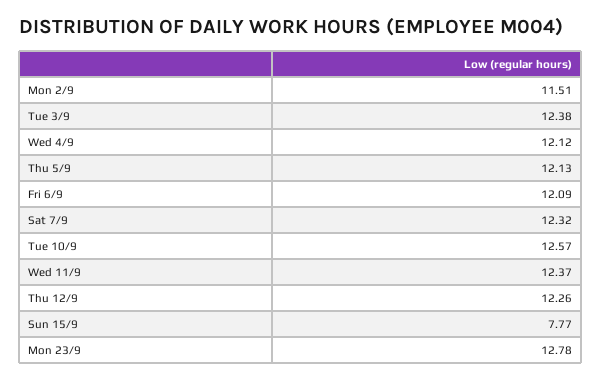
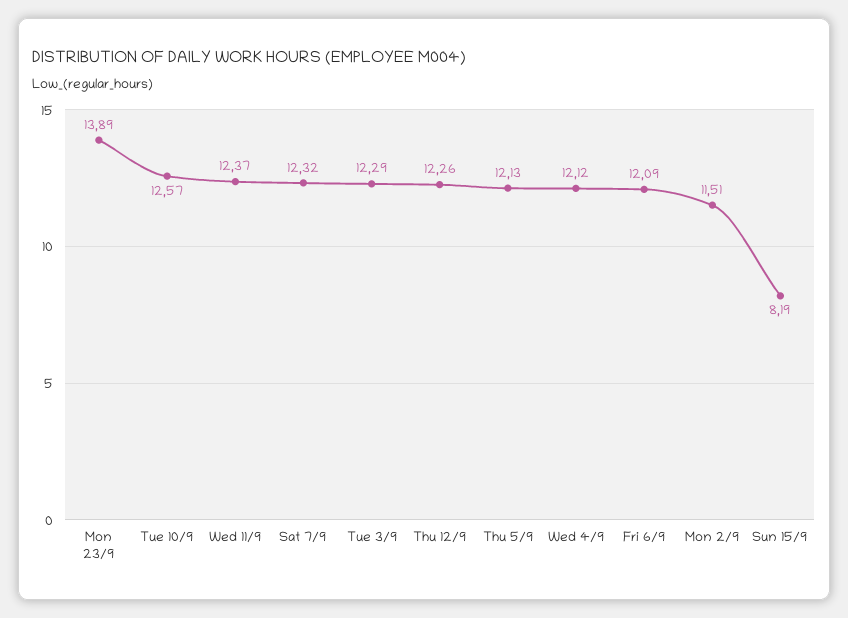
Tue 3/9: 12.38 -> 12.29
Sun 15/9: 7.77 -> 8.19
Mon 23/9: 12.78 -> 13.89

